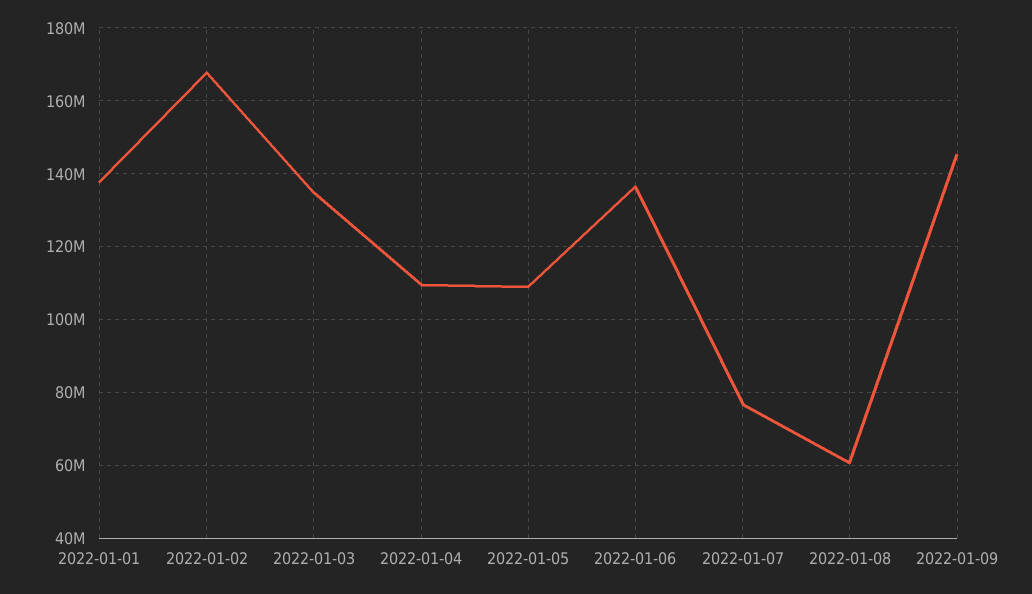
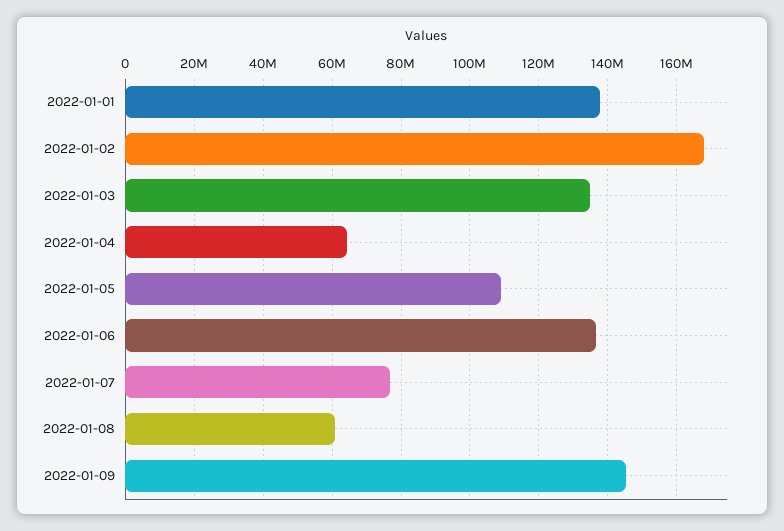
2022-01-04: 110000000 -> 64000000

